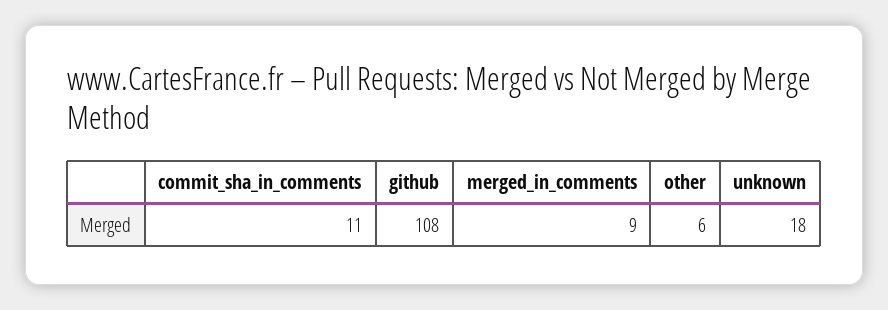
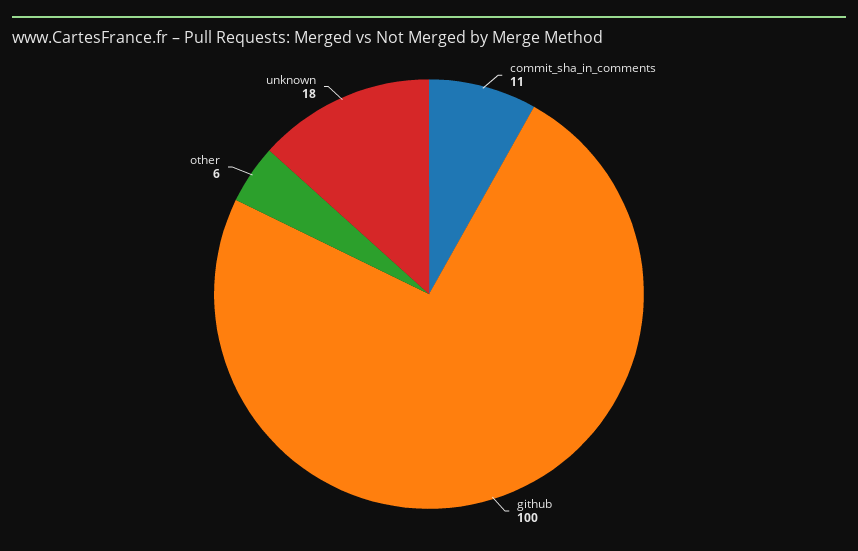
github: 108 -> 100
merged_in_comments: 9 -> none

